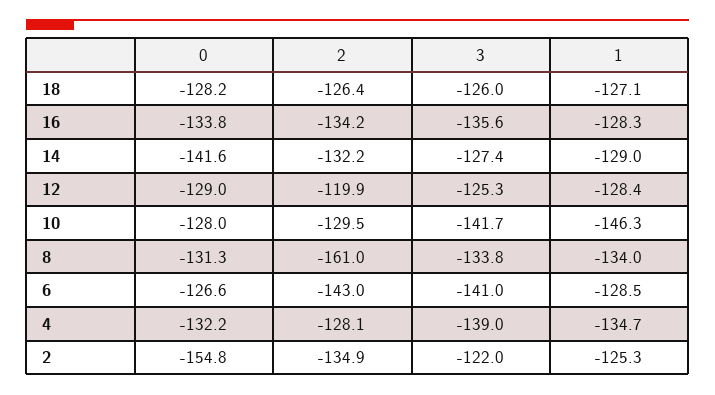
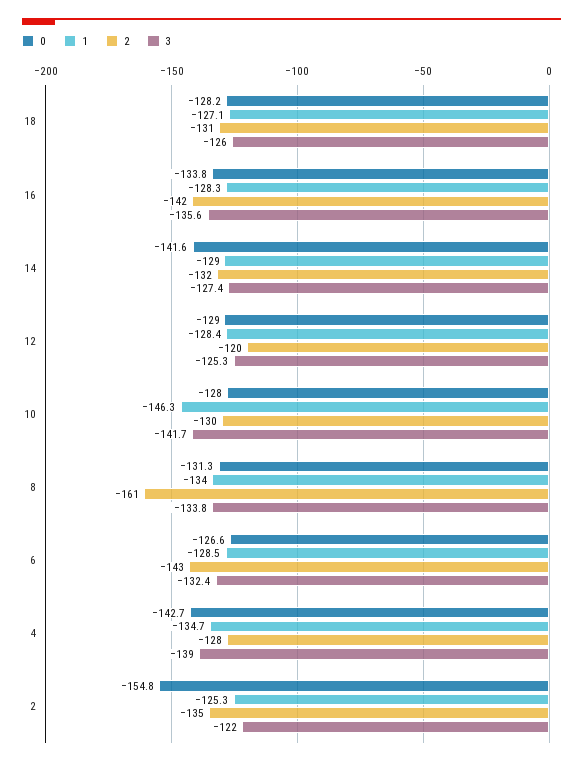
2, 18: -126.4 -> -131
2, 16: -134.2 -> -142
3, 6: -141 -> -132.4
0, 4: -132.2 -> -142.7

